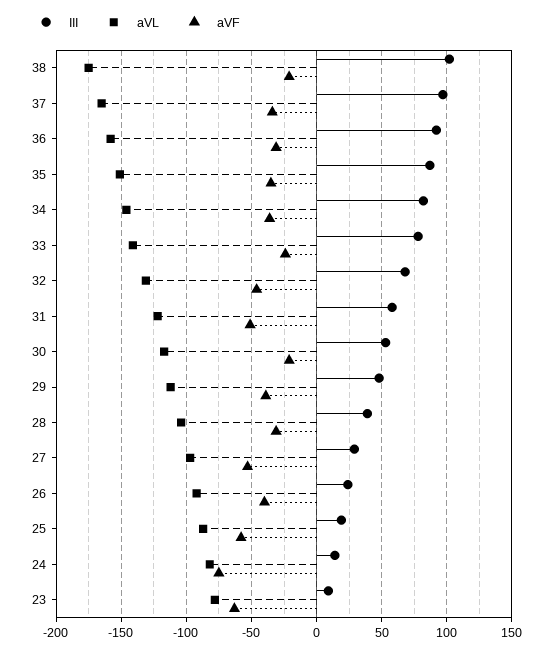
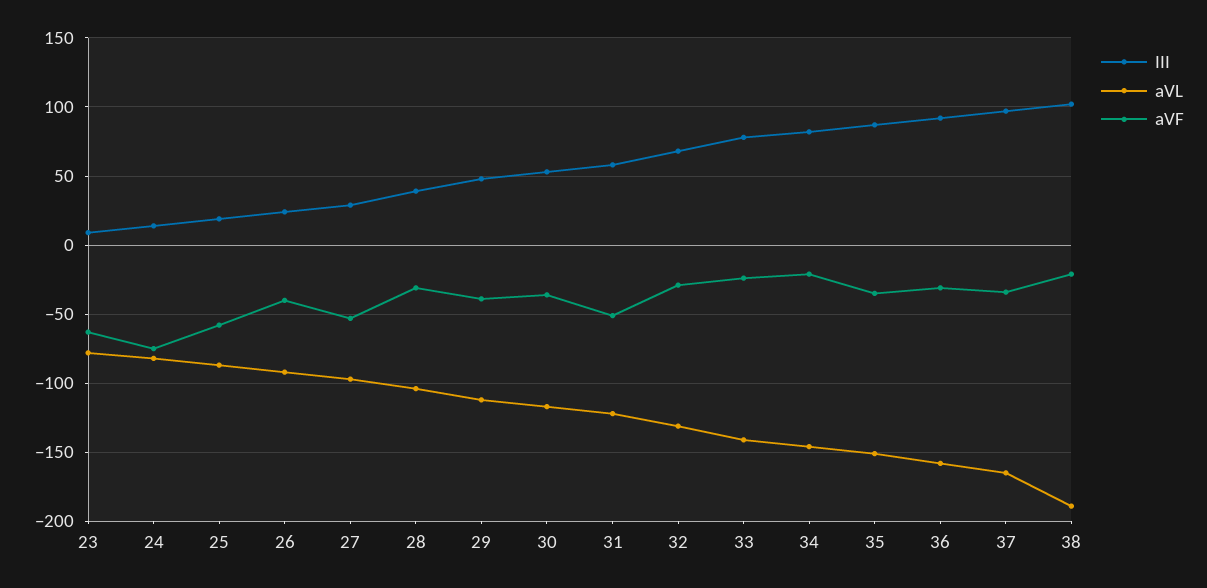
aVL, 38: -175 -> -190
aVF, 34: -35 -> -20
aVF, 32: -45 -> -30
aVF, 30: -20 -> -35

